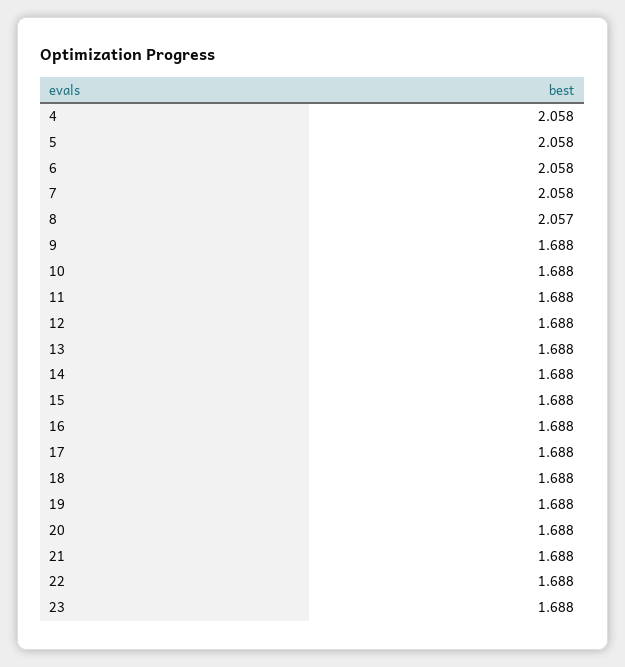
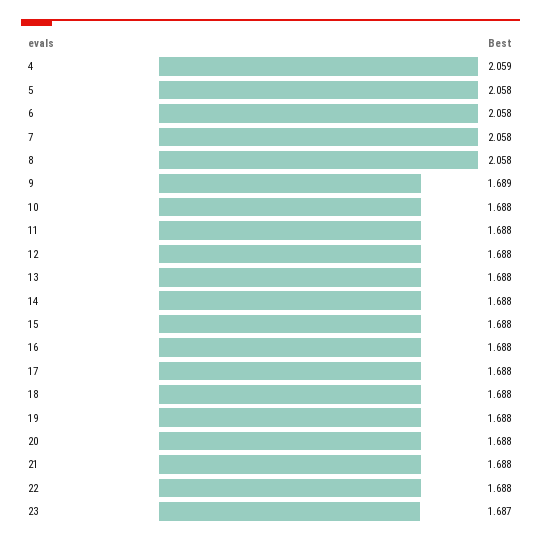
4: 2.058 -> 2.059
8: 2.057 -> 2.058
9: 1.688 -> 1.689
23: 1.688 -> 1.687

